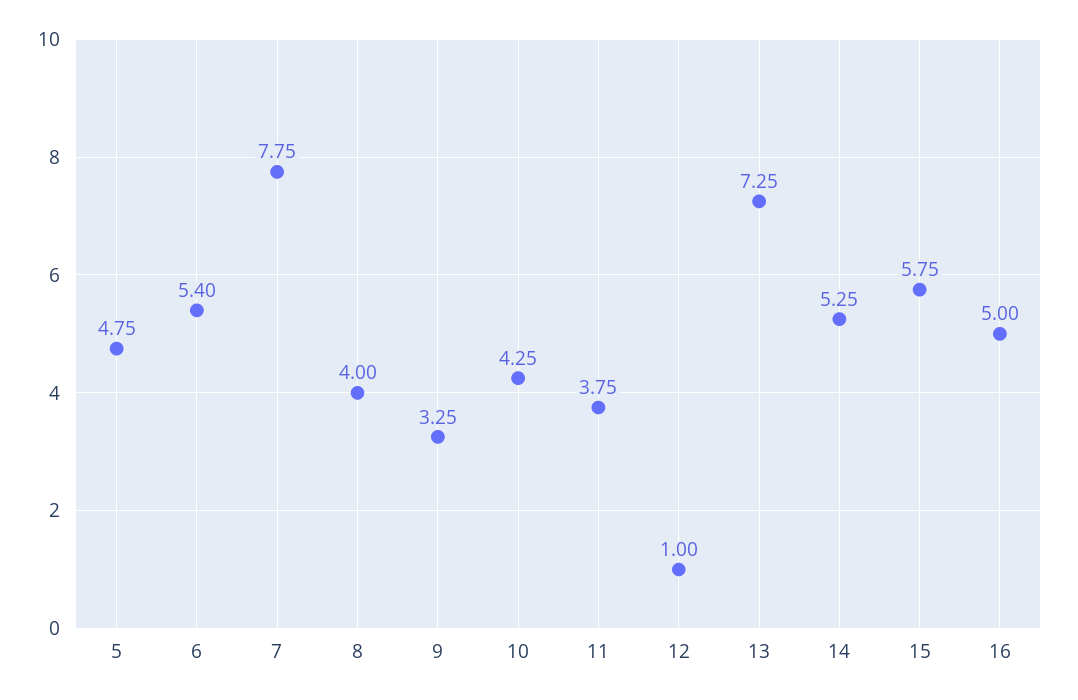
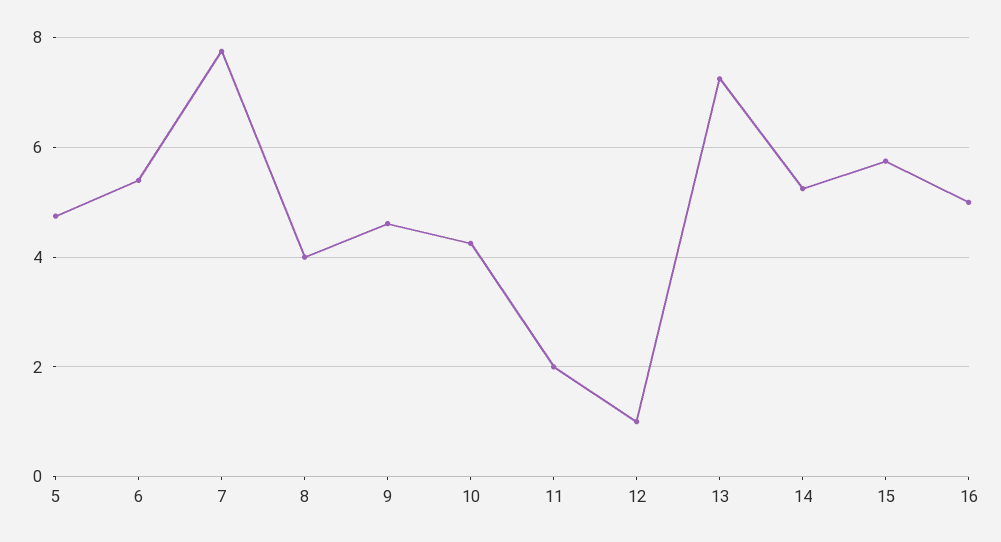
9: 3.25 -> 4.6
11: 3.75 -> 2

